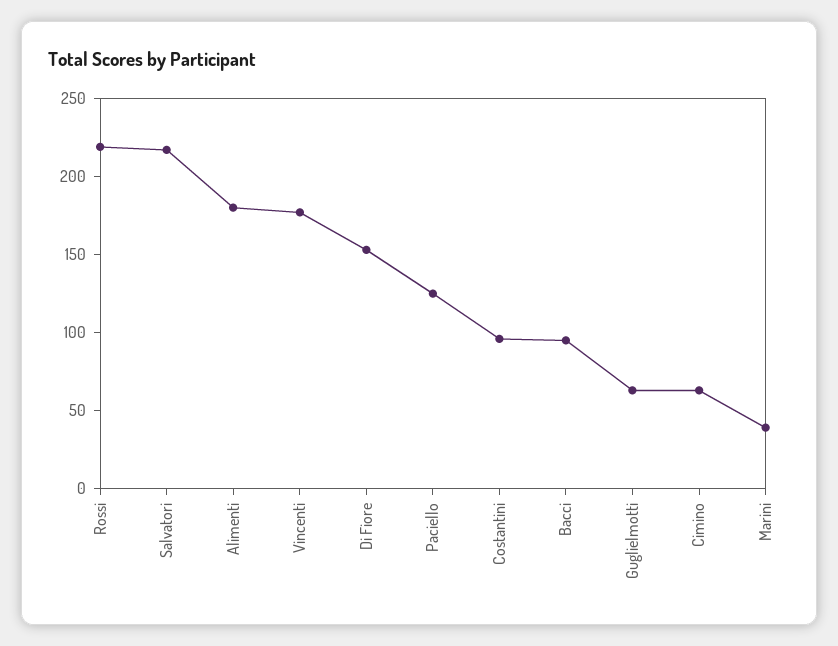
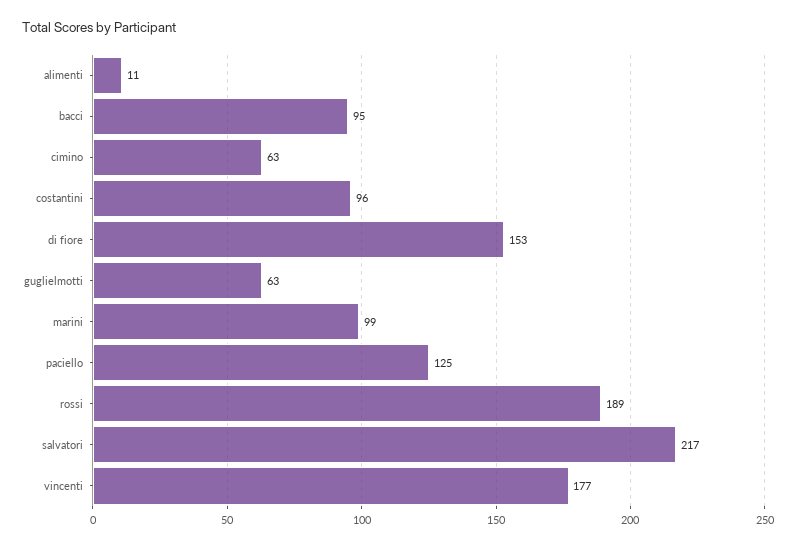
Rossi: 220 -> 189
Alimenti: 180 -> 11
Marini: 40 -> 99

